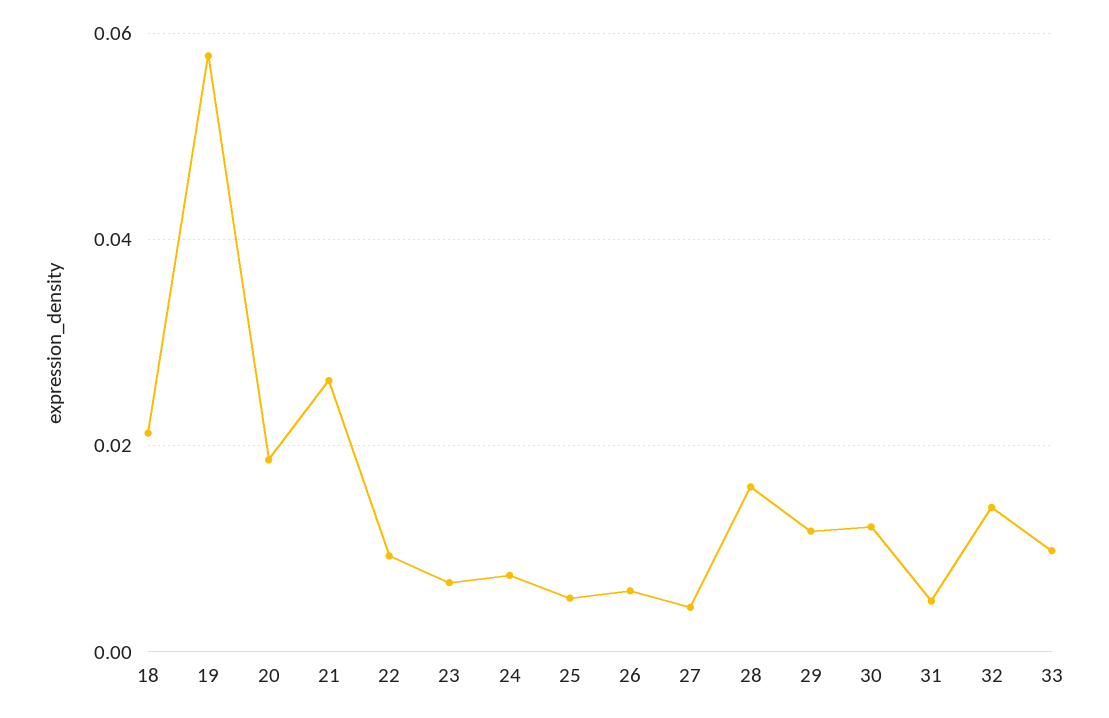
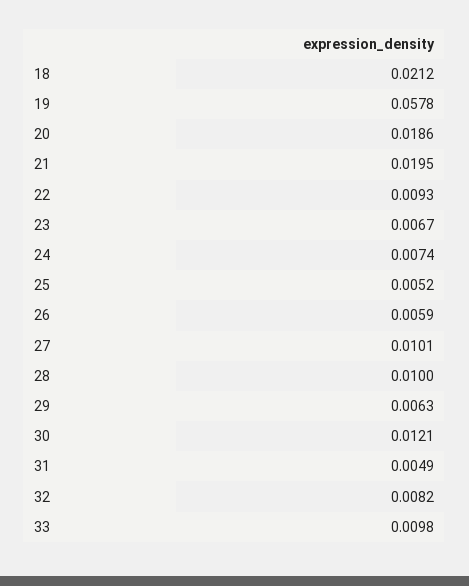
21: 0.026 -> 0.0195
27: 0.004 -> 0.0101
28: 0.016 -> 0.01
29: 0.012 -> 0.0063
32: 0.014 -> 0.0082

